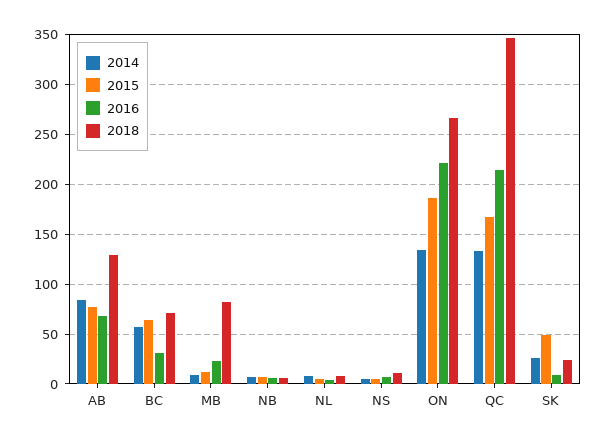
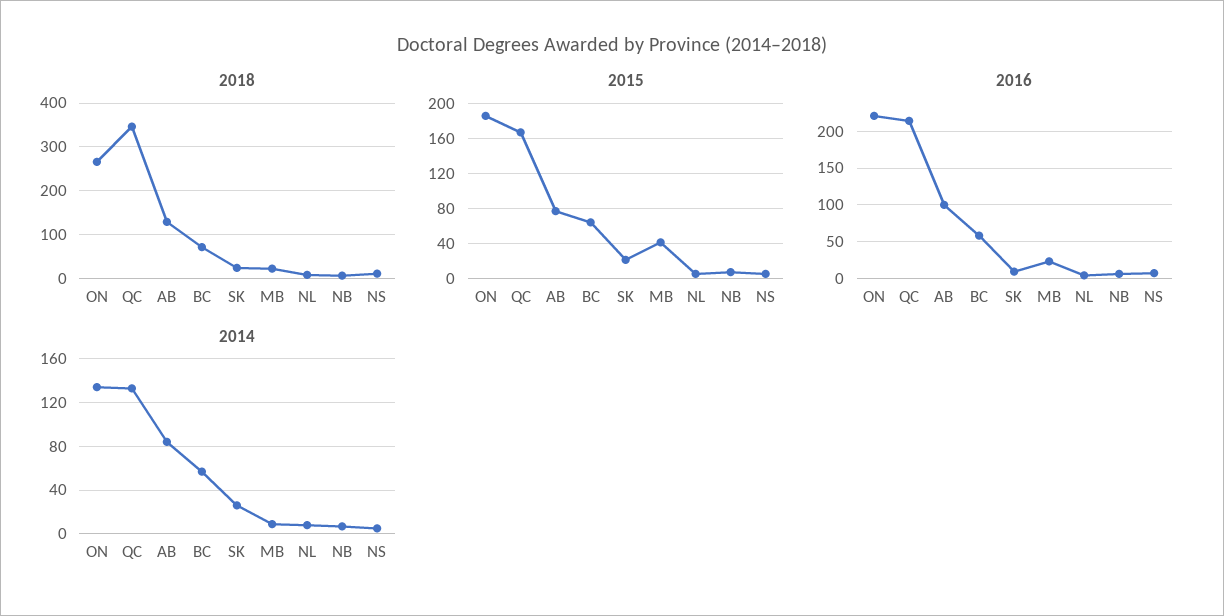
2016, AB: 70 -> 100
2016, BC: 30 -> 60
2015, MB: 10 -> 40
2018, MB: 80 -> 20
2015, SK: 50 -> 20

